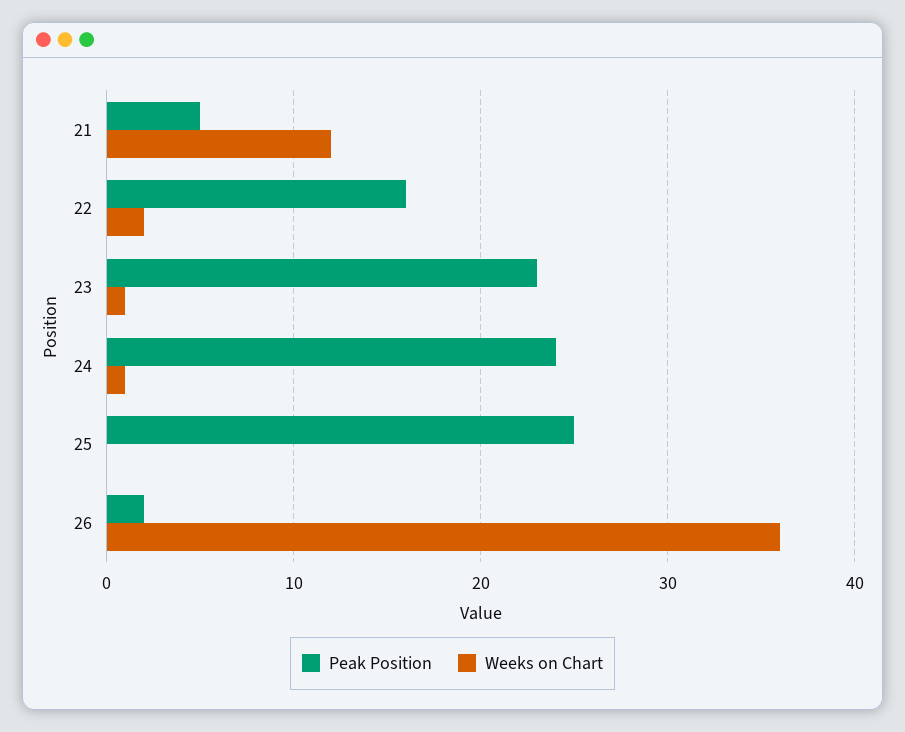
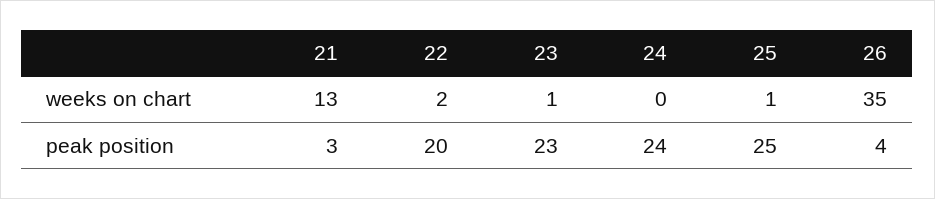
Peak Position, 21: 5 -> 3
Weeks on Chart, 21: 12 -> 13
Peak Position, 22: 16 -> 20
Weeks on Chart, 24: 1 -> 0
Weeks on Chart, 25: 0 -> 1
Peak Position, 26: 2 -> 4
Weeks on Chart, 26: 36 -> 35

